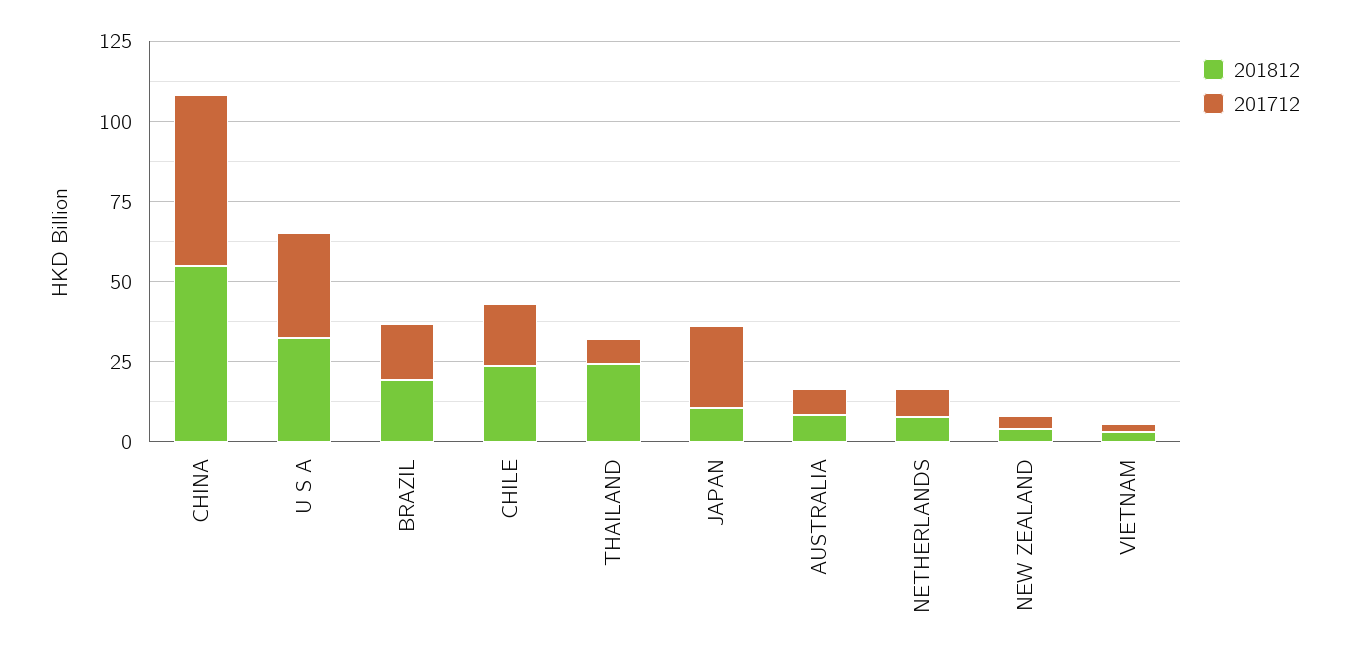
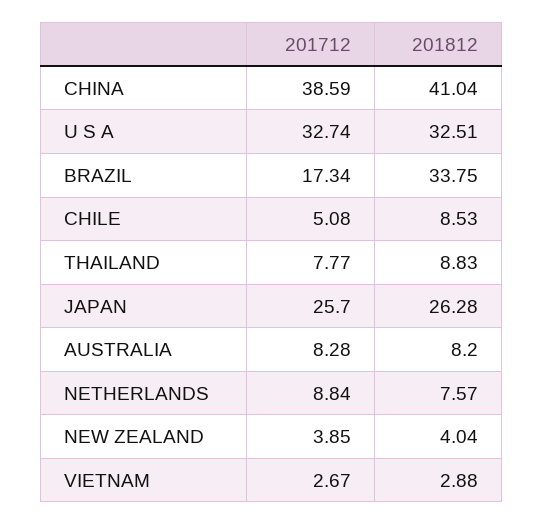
201812, CHINA: 55 -> 41.04
201712, CHINA: 55 -> 38.59
201812, BRAZIL: 20 -> 33.75
201812, CHILE: 25 -> 8.53
201712, CHILE: 20 -> 5.08
201812, THAILAND: 25 -> 8.83
201812, JAPAN: 10 -> 26.28

